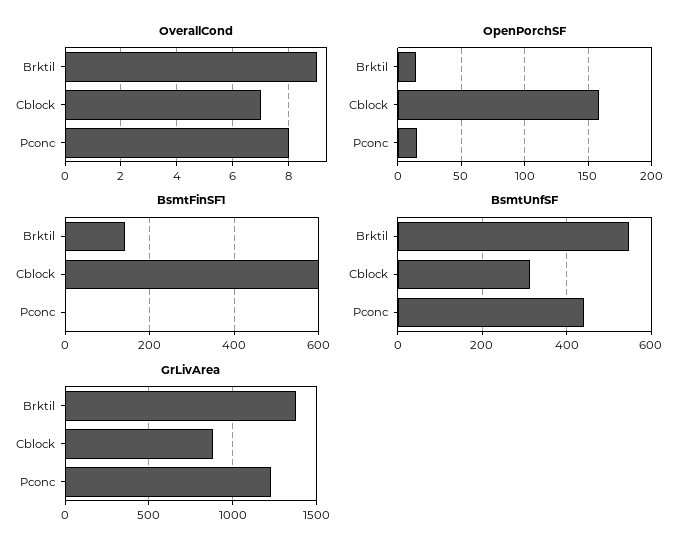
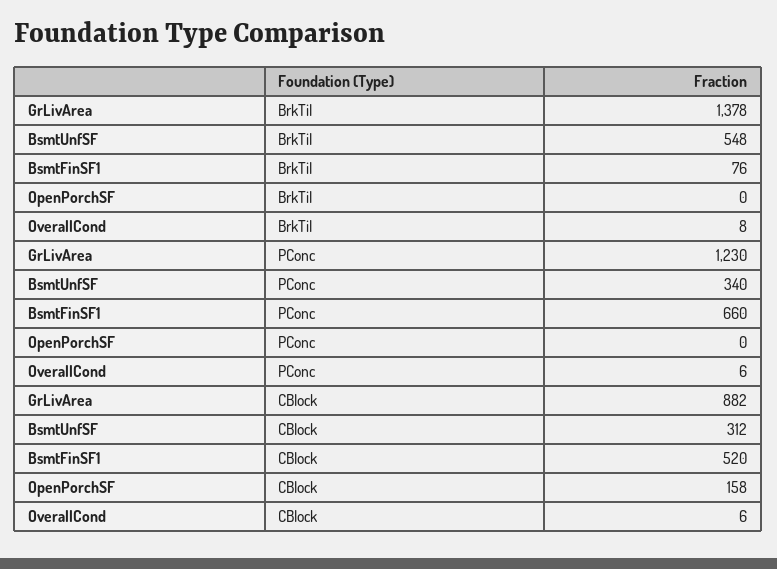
OverallCond, Brktil: 9 -> 8
OverallCond, Cblock: 7 -> 6
OverallCond, Pconc: 8 -> 6
OpenPorchSF, Brktil: 15 -> 0
OpenPorchSF, Pconc: 15 -> 0
BsmtFinSF1, Brktil: 140 -> 76
BsmtFinSF1, Cblock: 600 -> 520
BsmtFinSF1, Pconc: 0 -> 660
BsmtUnfSF, Pconc: 440 -> 340

